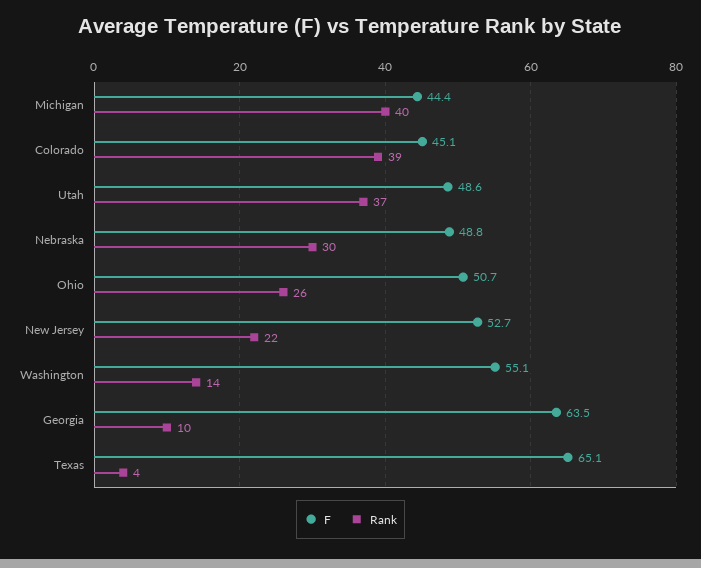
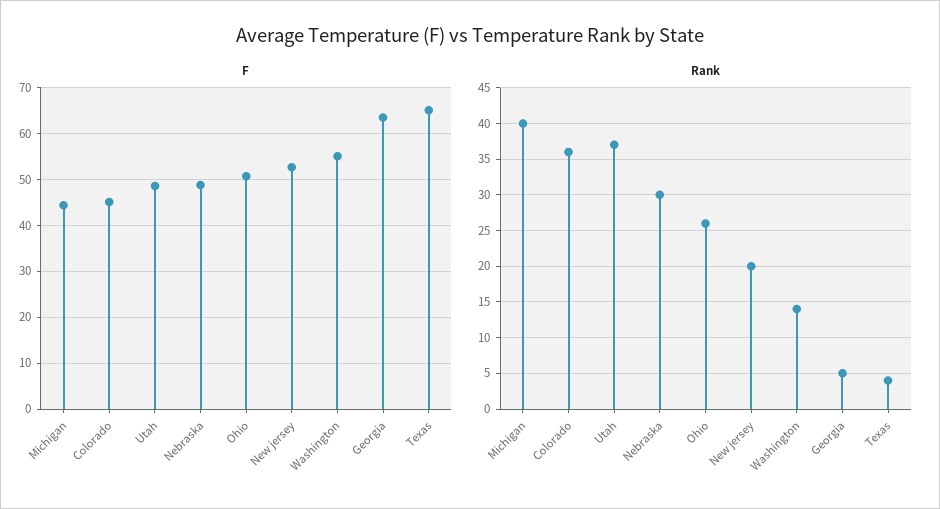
Rank, Colorado: 39 -> 36
Rank, New Jersey: 22 -> 20
Rank, Georgia: 10 -> 5

